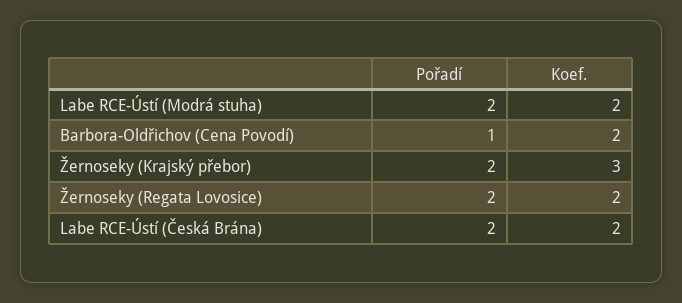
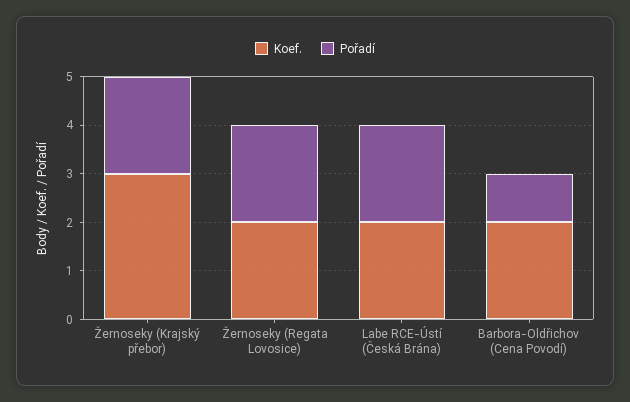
Pořadí, Labe RCE-Ústí (Modrá stuha): 2 -> none
Koef., Labe RCE-Ústí (Modrá stuha): 2 -> none

